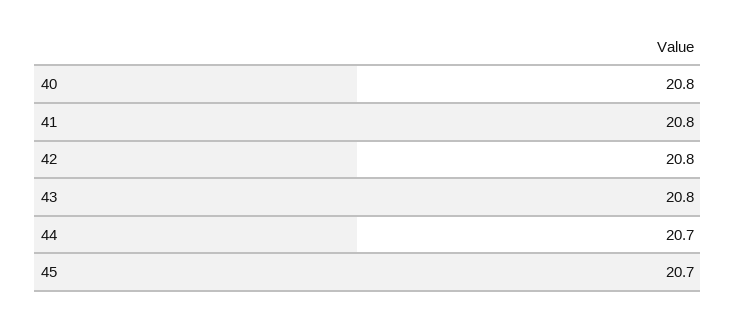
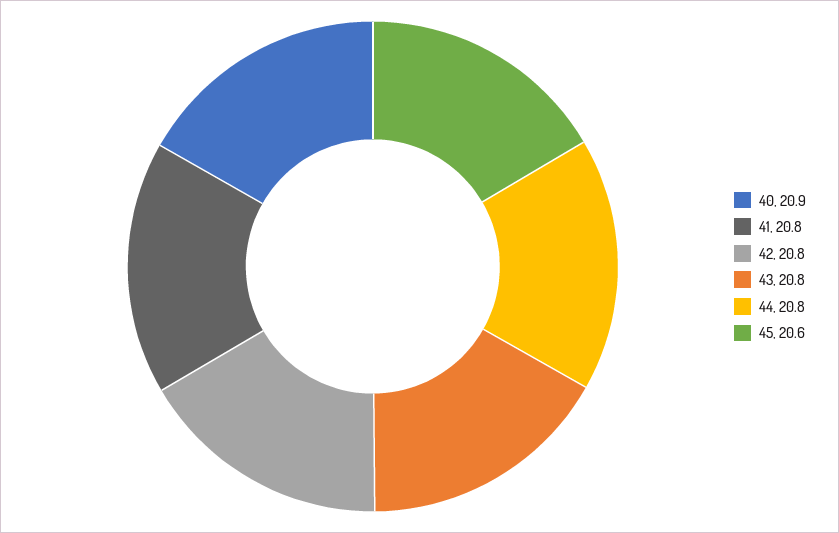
40: 20.8 -> 20.9
44: 20.7 -> 20.8
45: 20.7 -> 20.6

